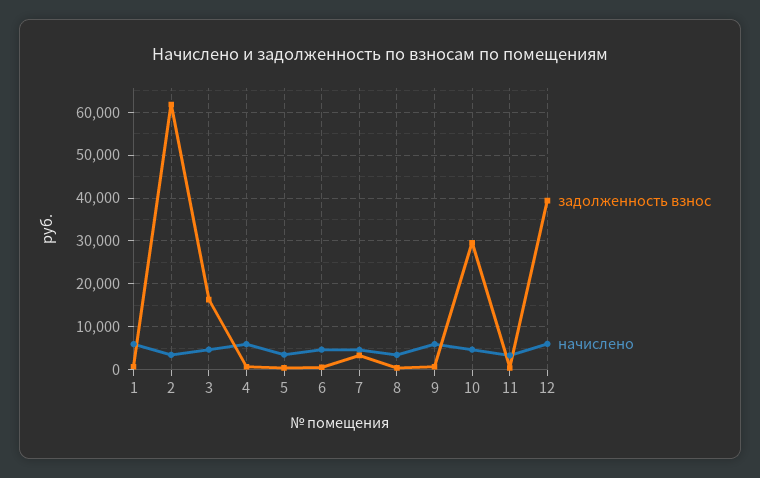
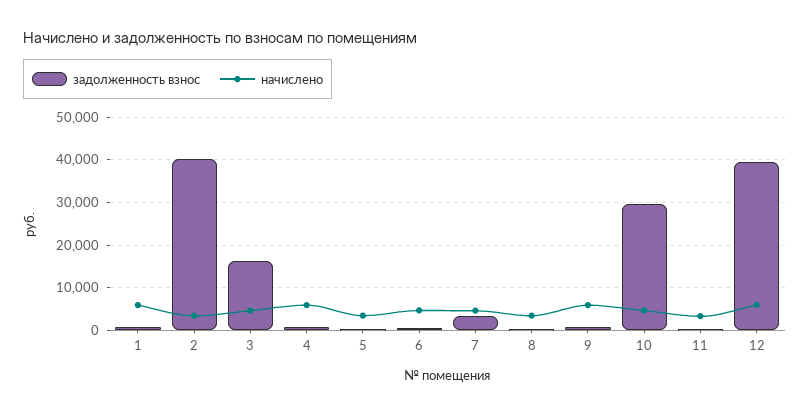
задолженность взнос, 2: 62000 -> 40000

